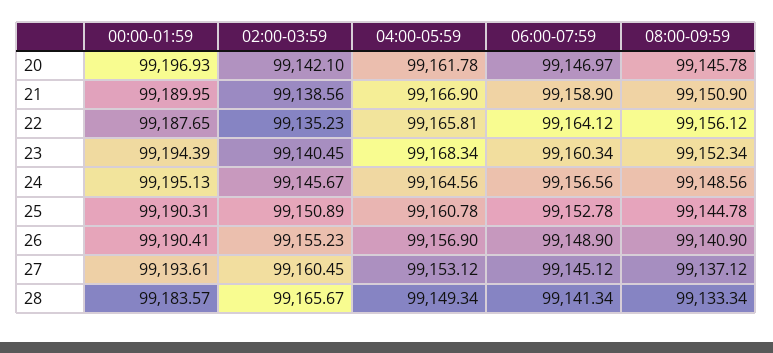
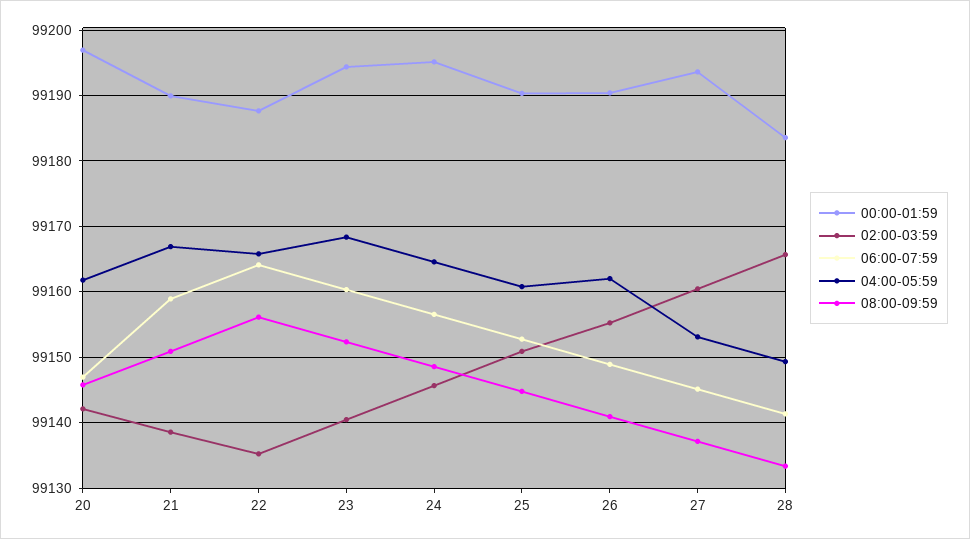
04:00-05:59, 26: 99156.9 -> 99162

